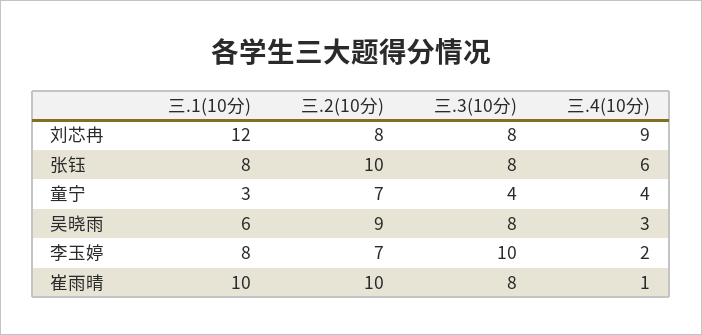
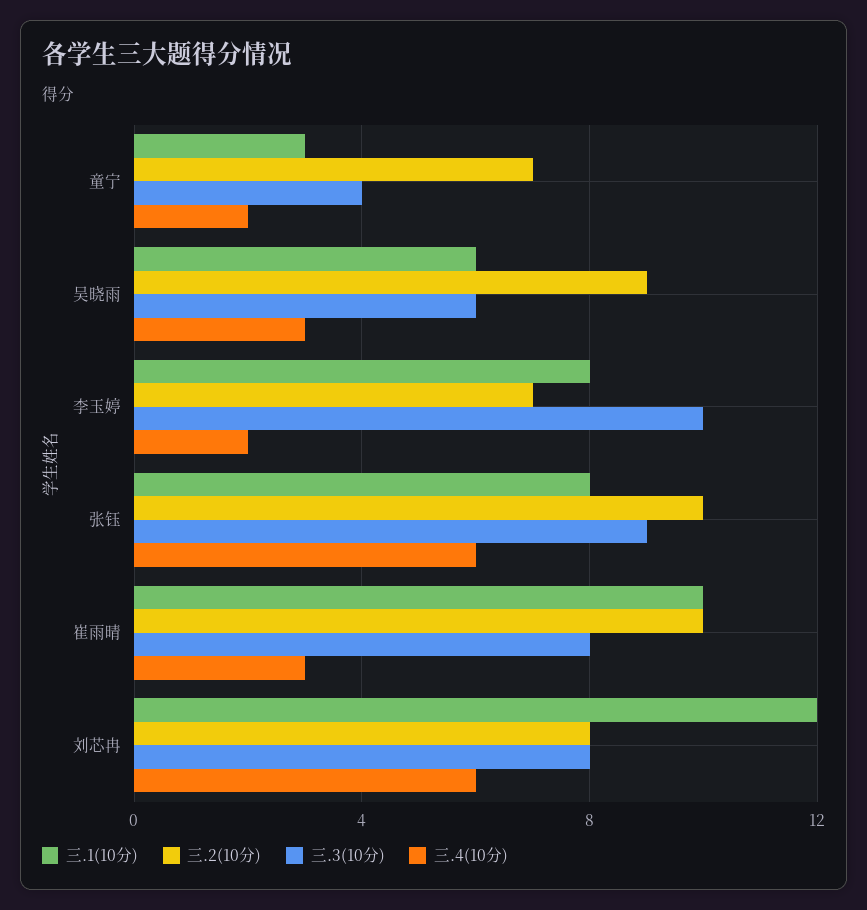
三.4(10分), 刘芯冉: 9 -> 6
三.3(10分), 张钰: 8 -> 9
三.4(10分), 童宁: 4 -> 2
三.3(10分), 吴晓雨: 8 -> 6
三.4(10分), 崔雨晴: 1 -> 3

